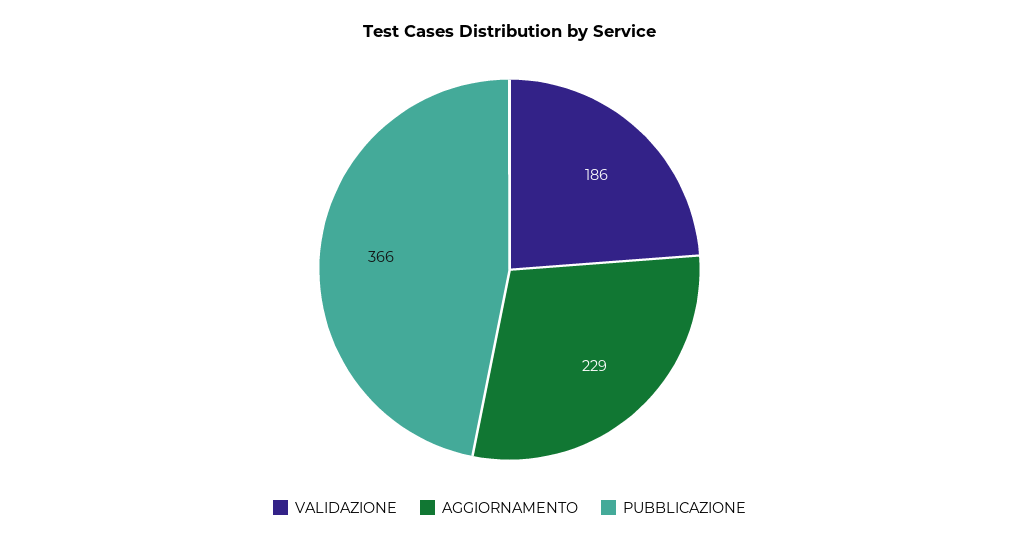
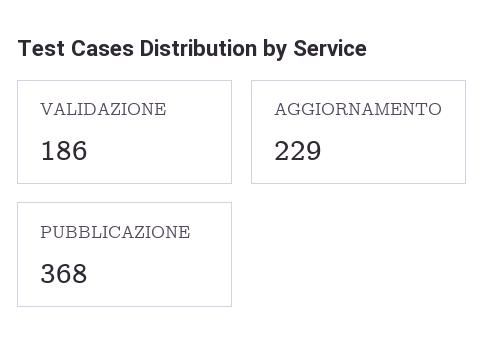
PUBBLICAZIONE: 366 -> 368

